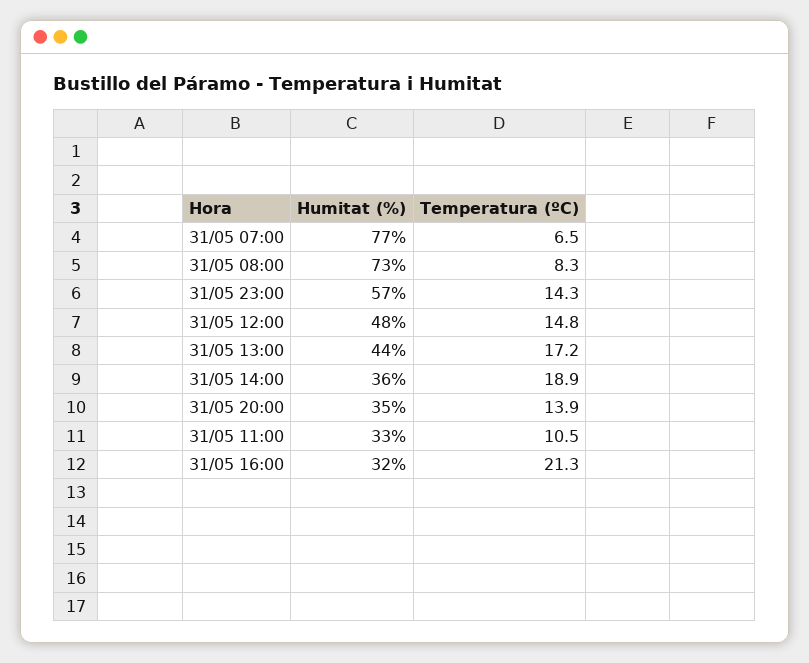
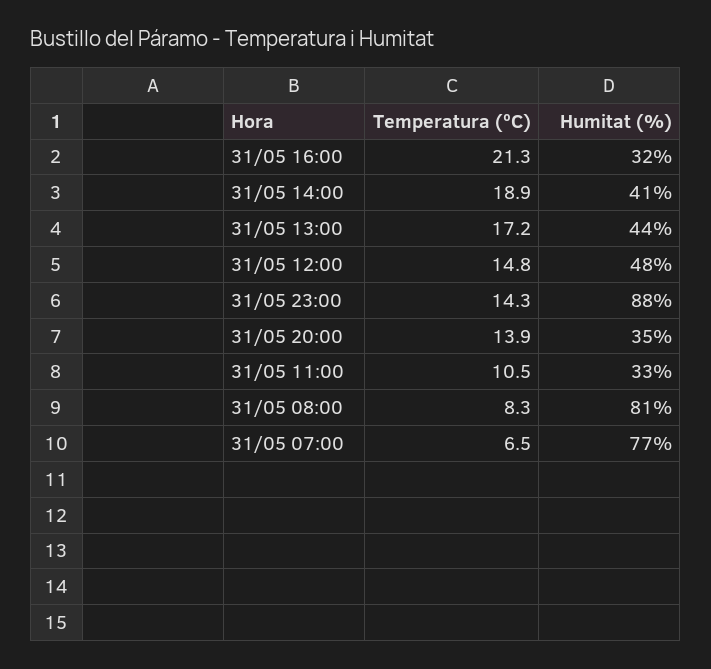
Humitat (%), 31/05 08:00: 73 -> 81
Humitat (%), 31/05 23:00: 57 -> 88
Humitat (%), 31/05 14:00: 36 -> 41

